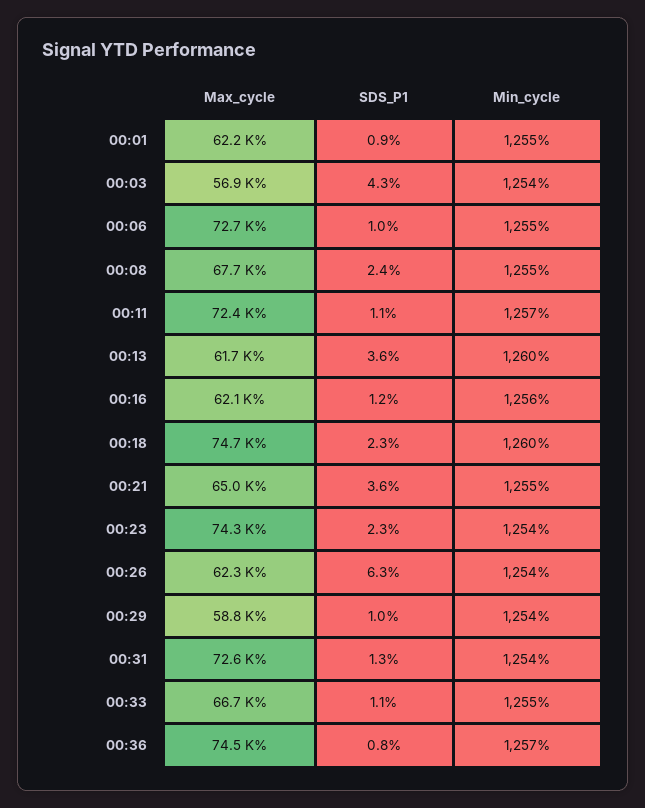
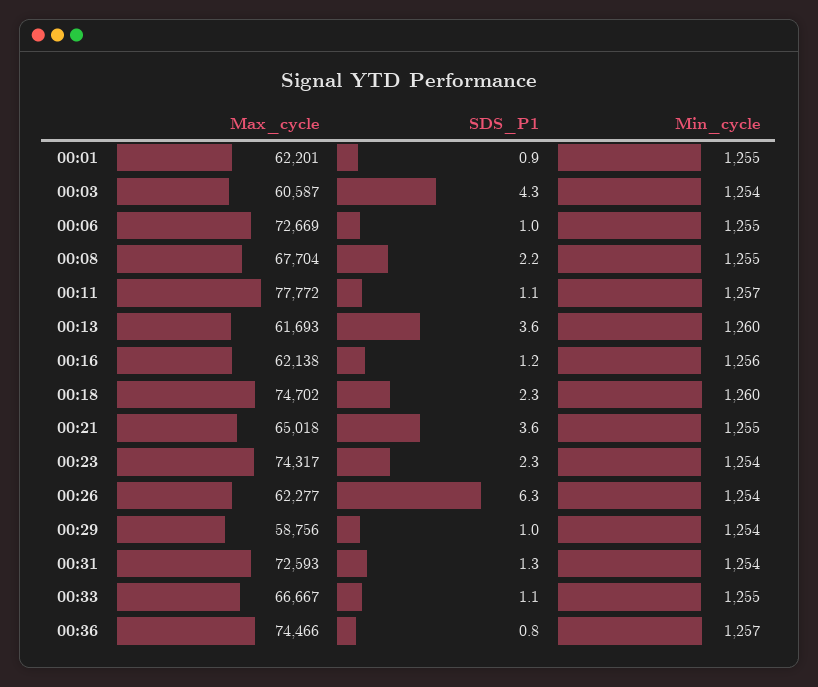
Max_cycle, 00:03: 56900 -> 60587
SDS_P1, 00:08: 2.4 -> 2.2
Max_cycle, 00:11: 72400 -> 77772

